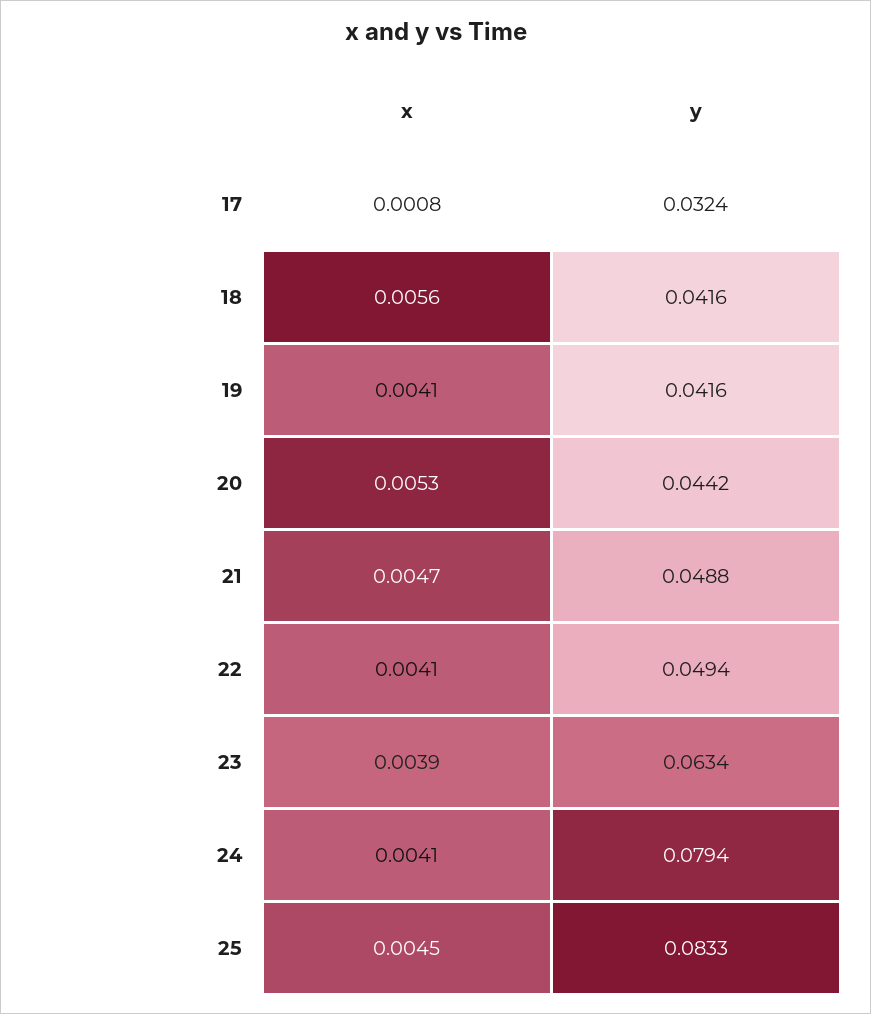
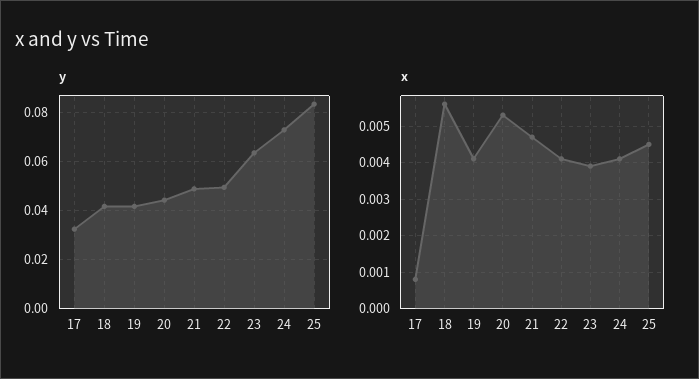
y, 24: 0.0794 -> 0.0725

